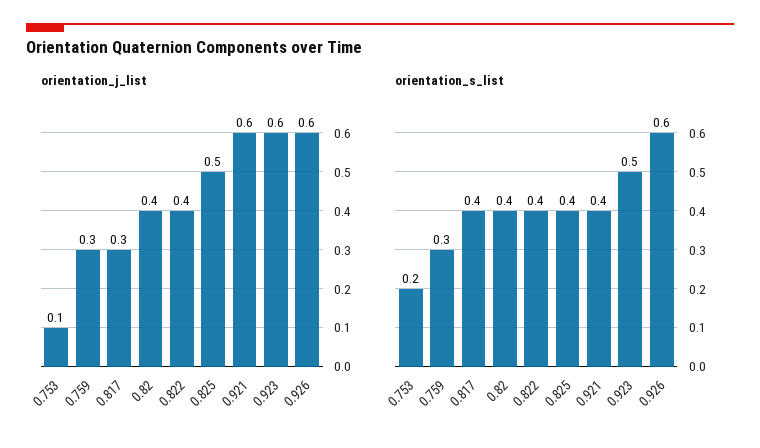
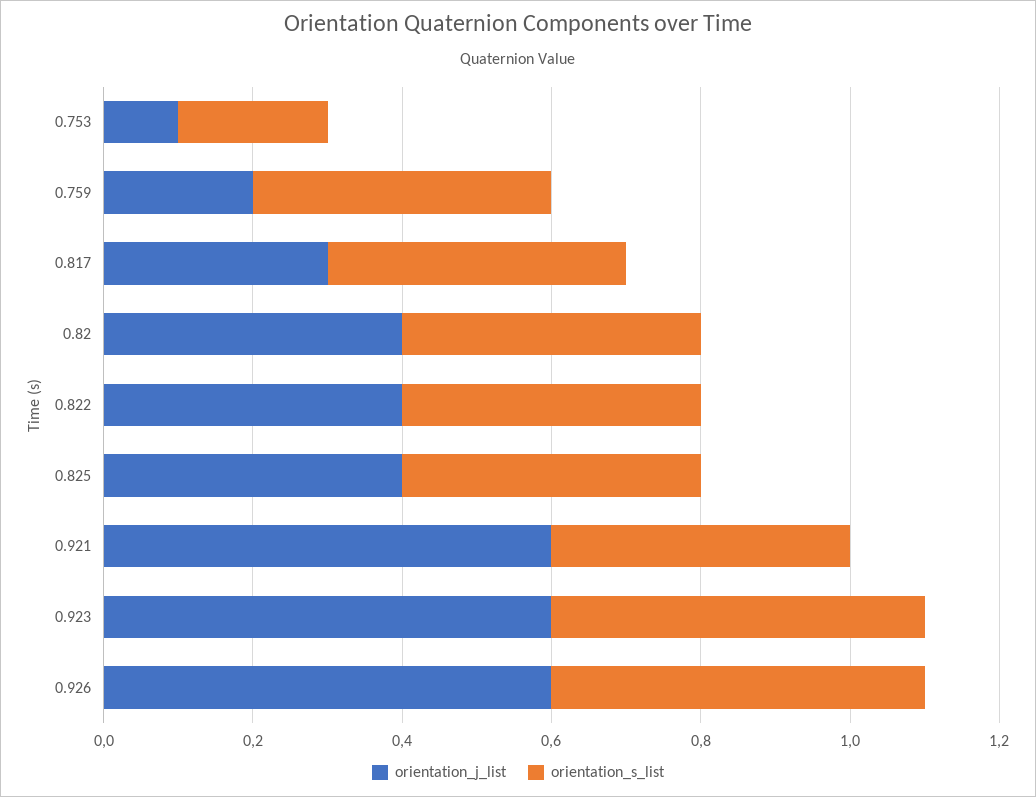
orientation_j_list, 0.759: 0.3 -> 0.2
orientation_j_list, 0.825: 0.5 -> 0.4
orientation_s_list, 0.759: 0.3 -> 0.4
orientation_s_list, 0.926: 0.6 -> 0.5

